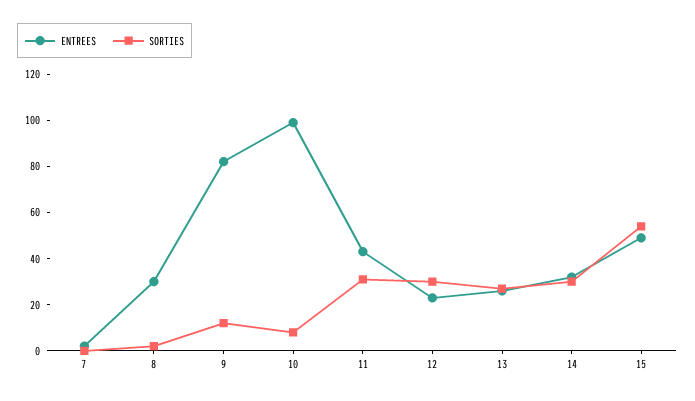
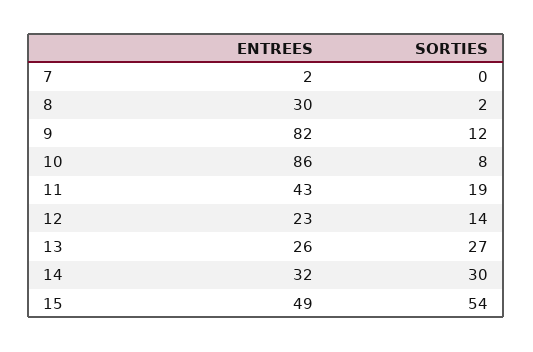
ENTREES, 10: 100 -> 86
SORTIES, 11: 30 -> 19
SORTIES, 12: 30 -> 14

